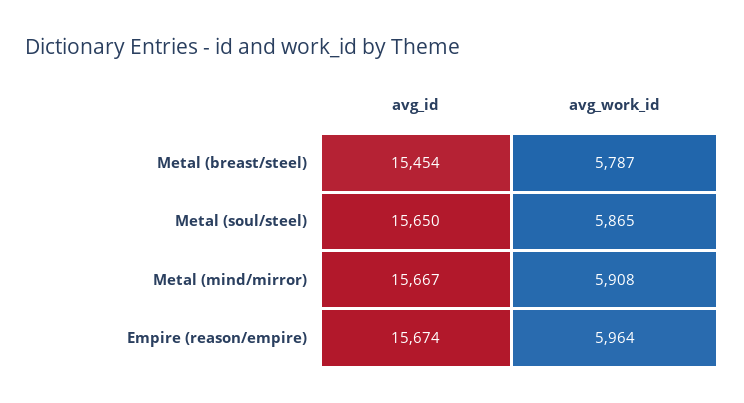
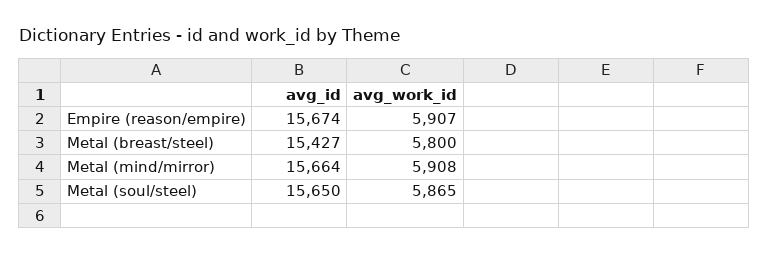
avg_id, Metal (breast/steel): 15454 -> 15427
avg_work_id, Metal (breast/steel): 5787 -> 5800
avg_id, Metal (mind/mirror): 15667 -> 15664
avg_work_id, Empire (reason/empire): 5964 -> 5907

